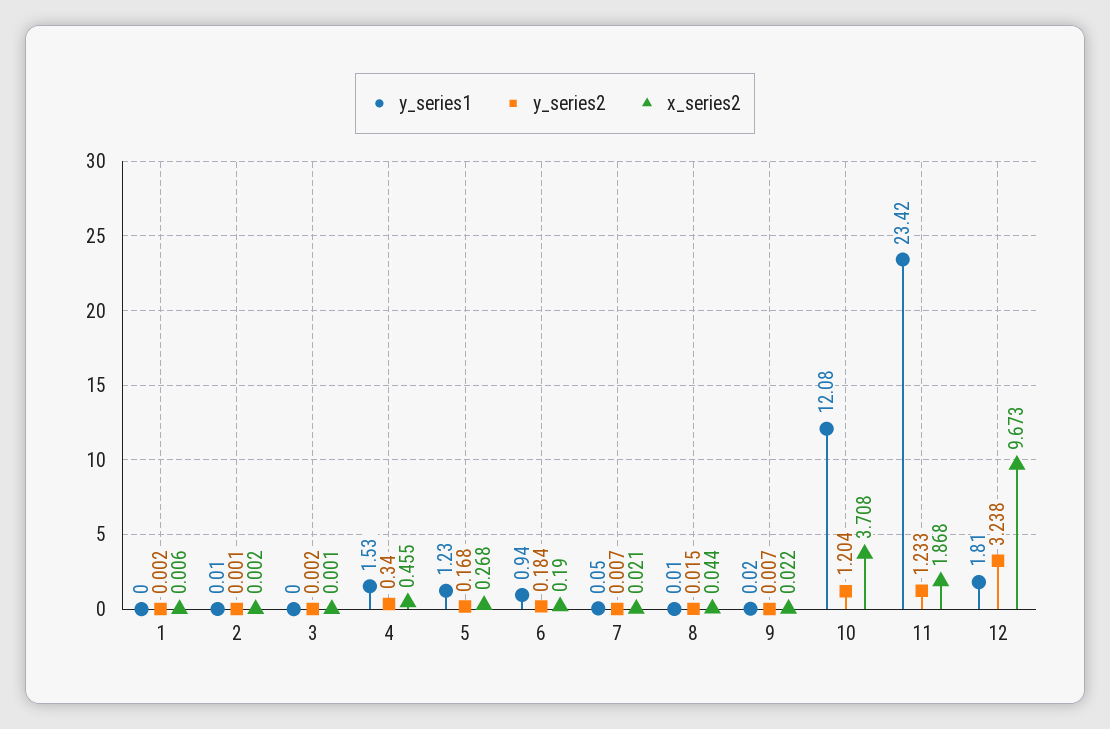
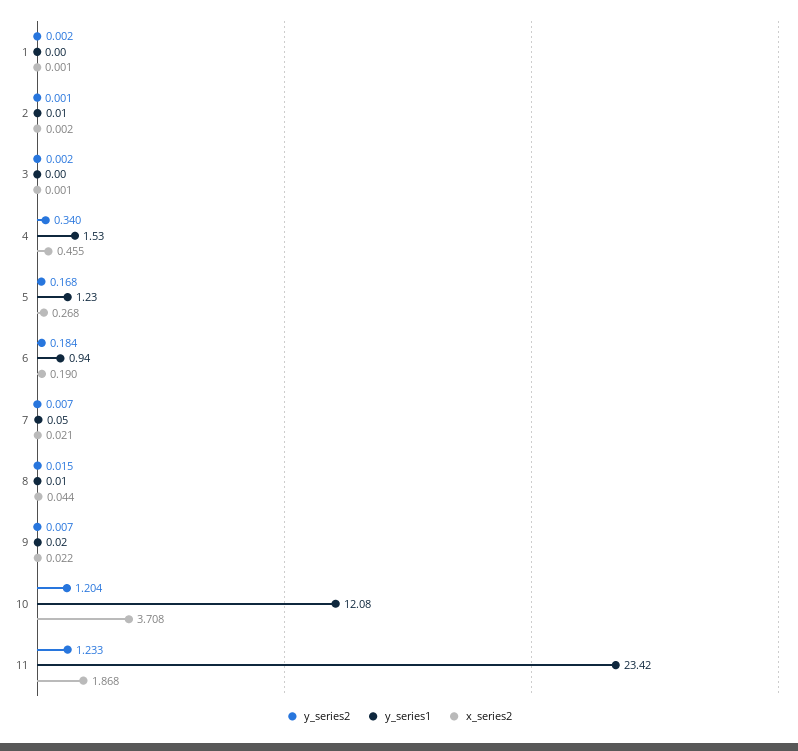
x_series2, 1: 0.006 -> 0.001
y_series1, 12: 1.81 -> none
y_series2, 12: 3.238 -> none
x_series2, 12: 9.673 -> none

